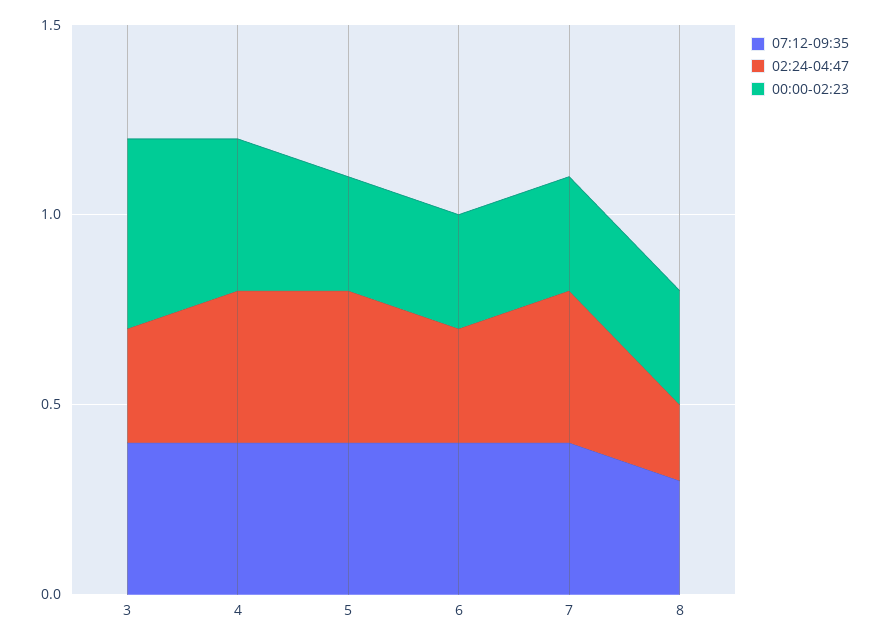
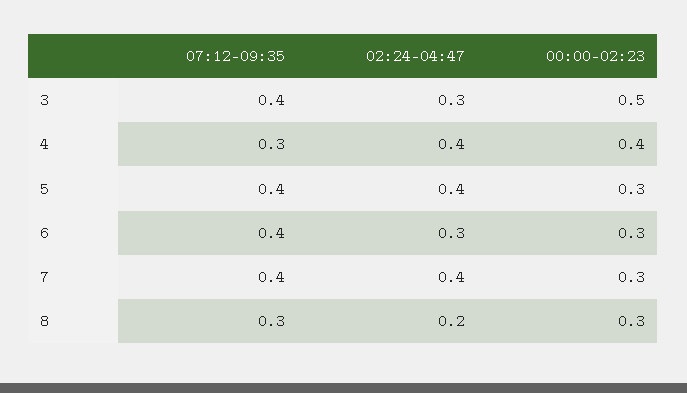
07:12-09:35, 4: 0.4 -> 0.3

